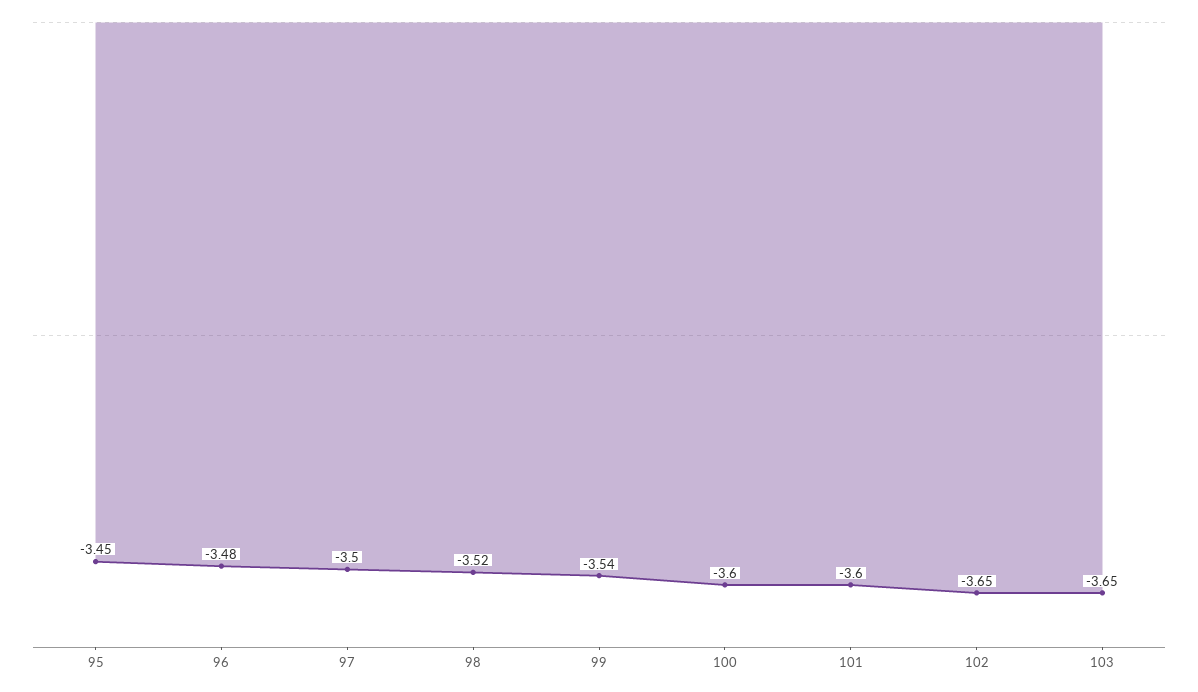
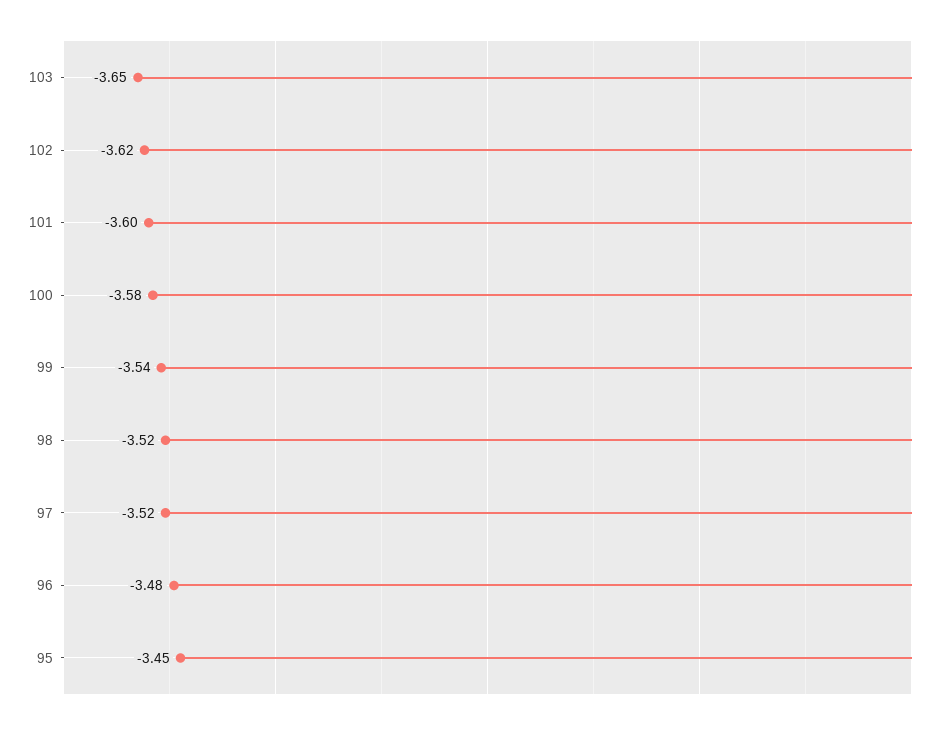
97: -3.5 -> -3.52
100: -3.6 -> -3.58
102: -3.65 -> -3.62

